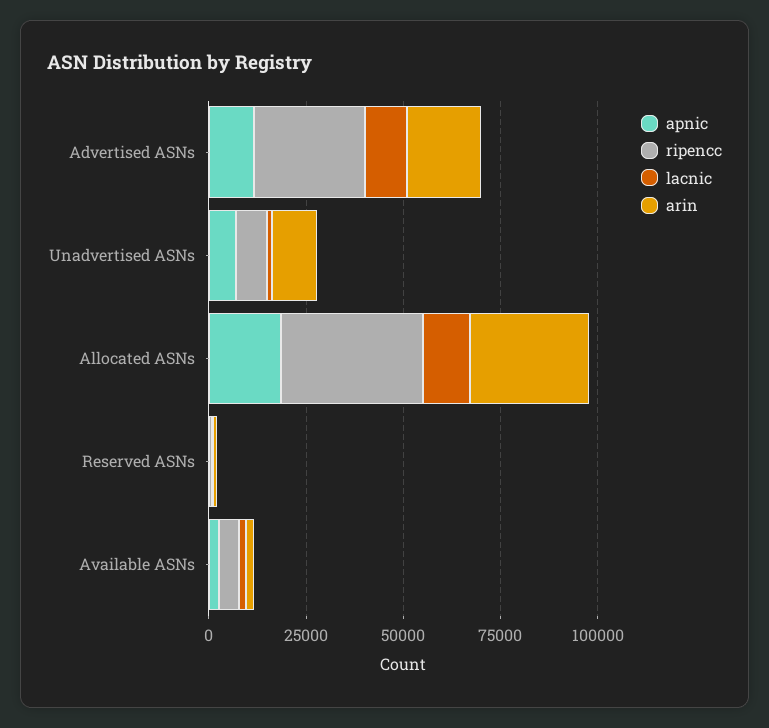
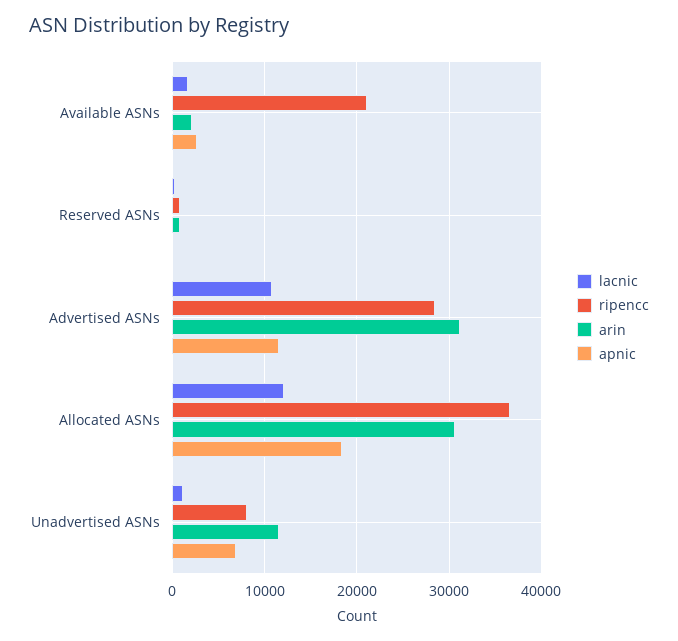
arin, Advertised ASNs: 20000 -> 31000
ripencc, Available ASNs: 5000 -> 21000

